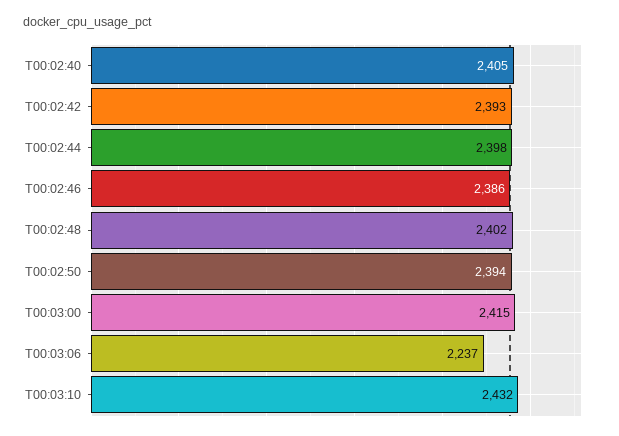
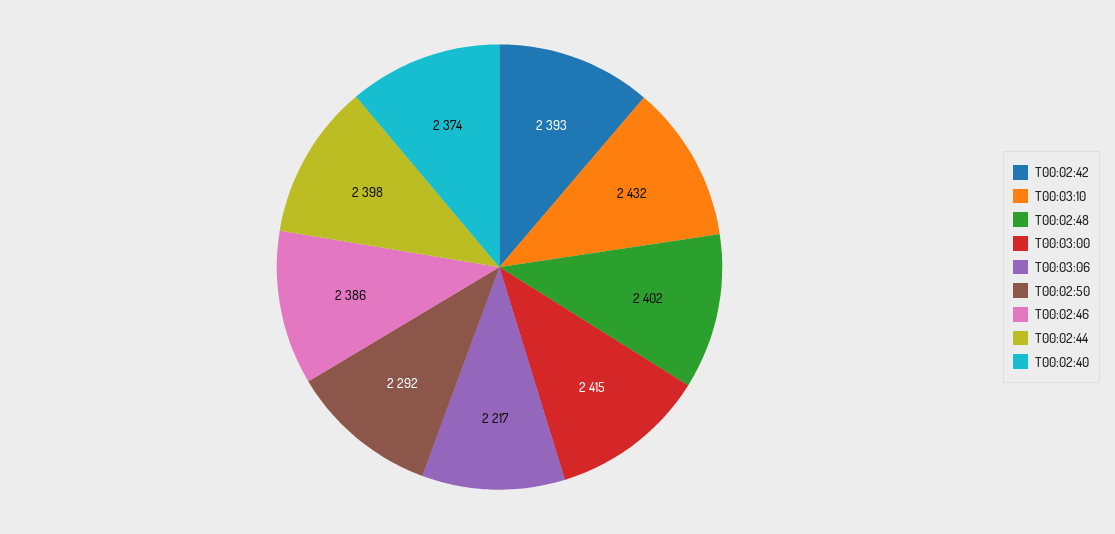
T00:02:40: 2405 -> 2374
T00:02:50: 2394 -> 2292
T00:03:06: 2237 -> 2217

